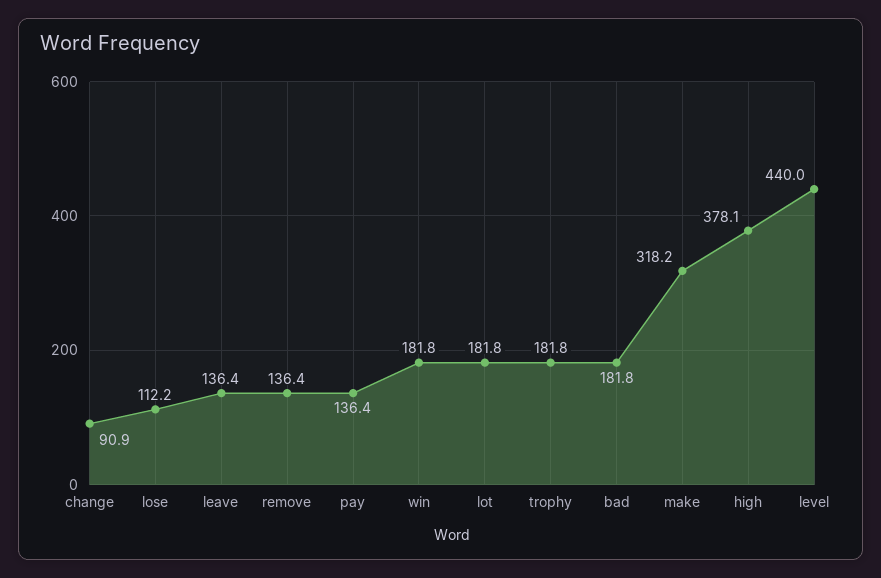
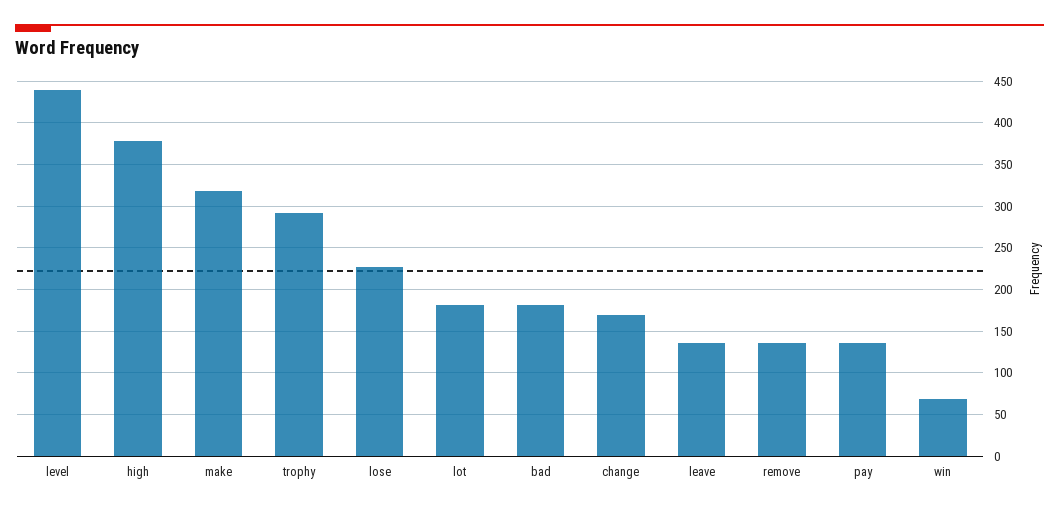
change: 90.9 -> 170
lose: 112.2 -> 230
win: 181.8 -> 70
trophy: 181.8 -> 290

